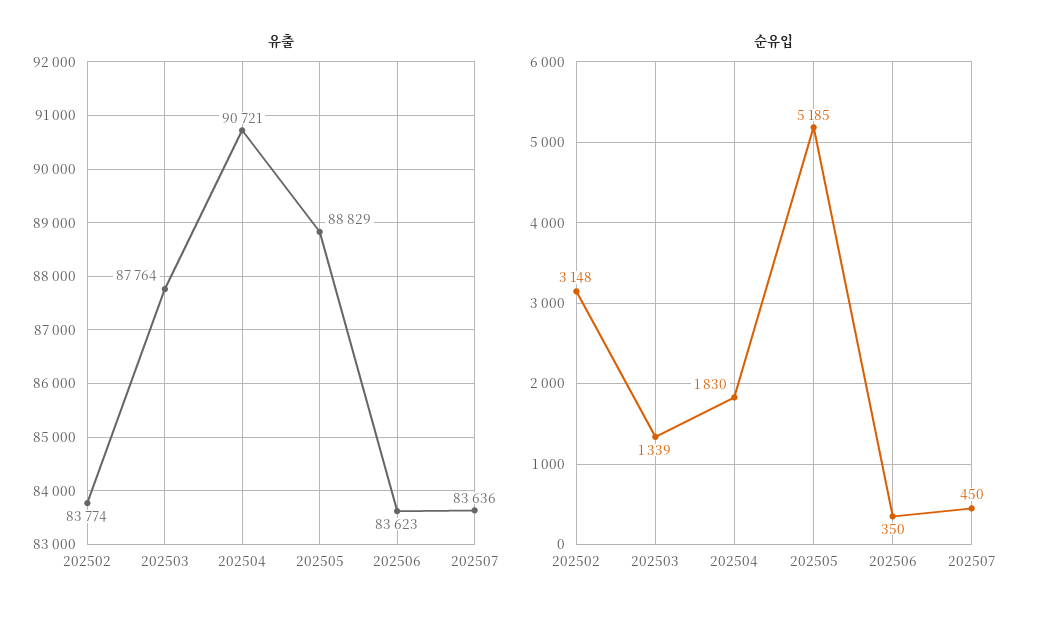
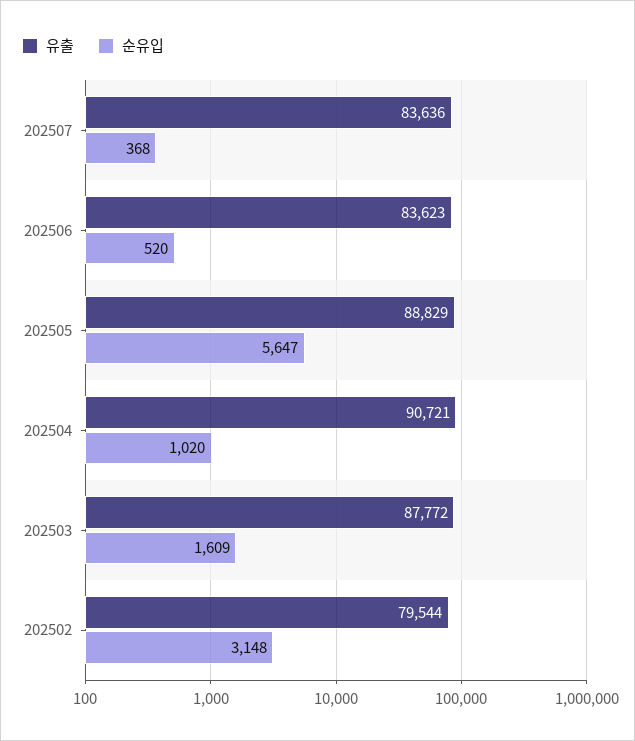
유출, 202502: 83774 -> 79544
유출, 202503: 87764 -> 87772
순유입, 202503: 1339 -> 1609
순유입, 202504: 1830 -> 1020
순유입, 202505: 5185 -> 5647
순유입, 202506: 350 -> 520
순유입, 202507: 450 -> 368

